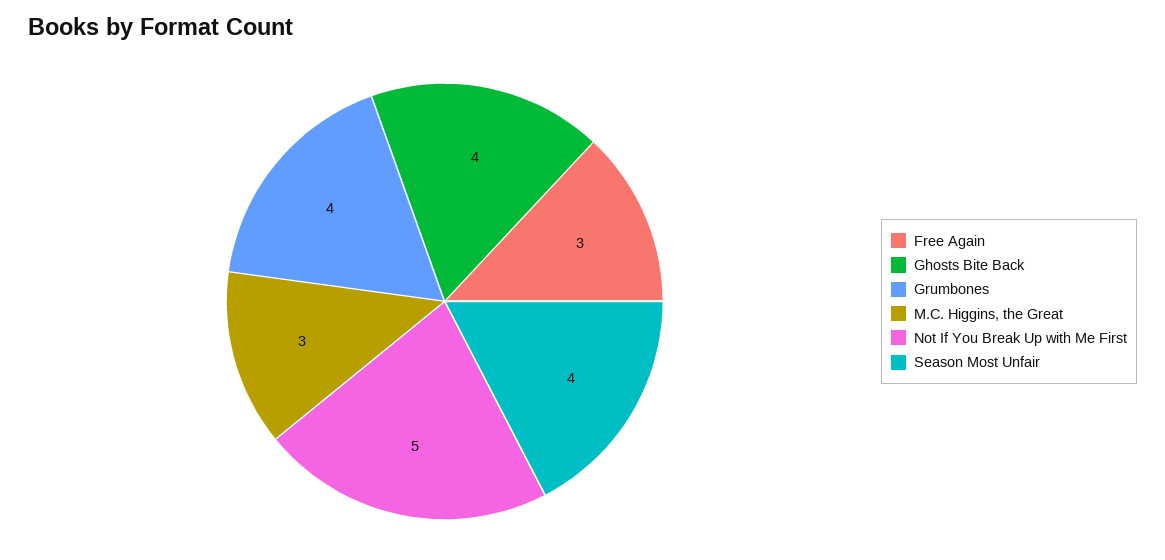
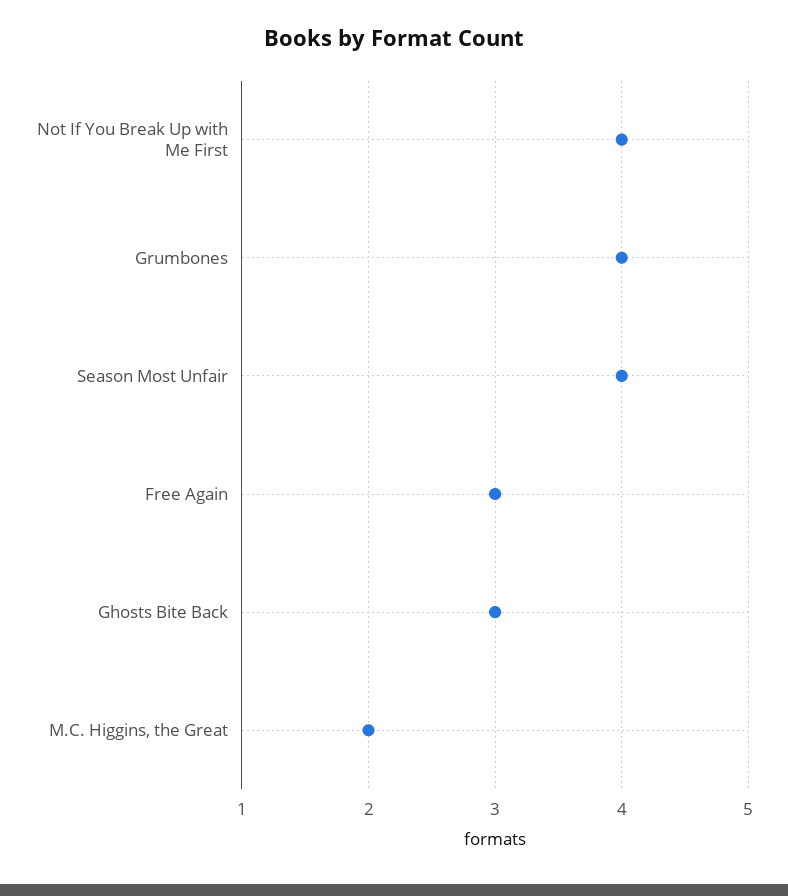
Ghosts Bite Back: 4 -> 3
M.C. Higgins, the Great: 3 -> 2
Not If You Break Up with Me First: 5 -> 4

